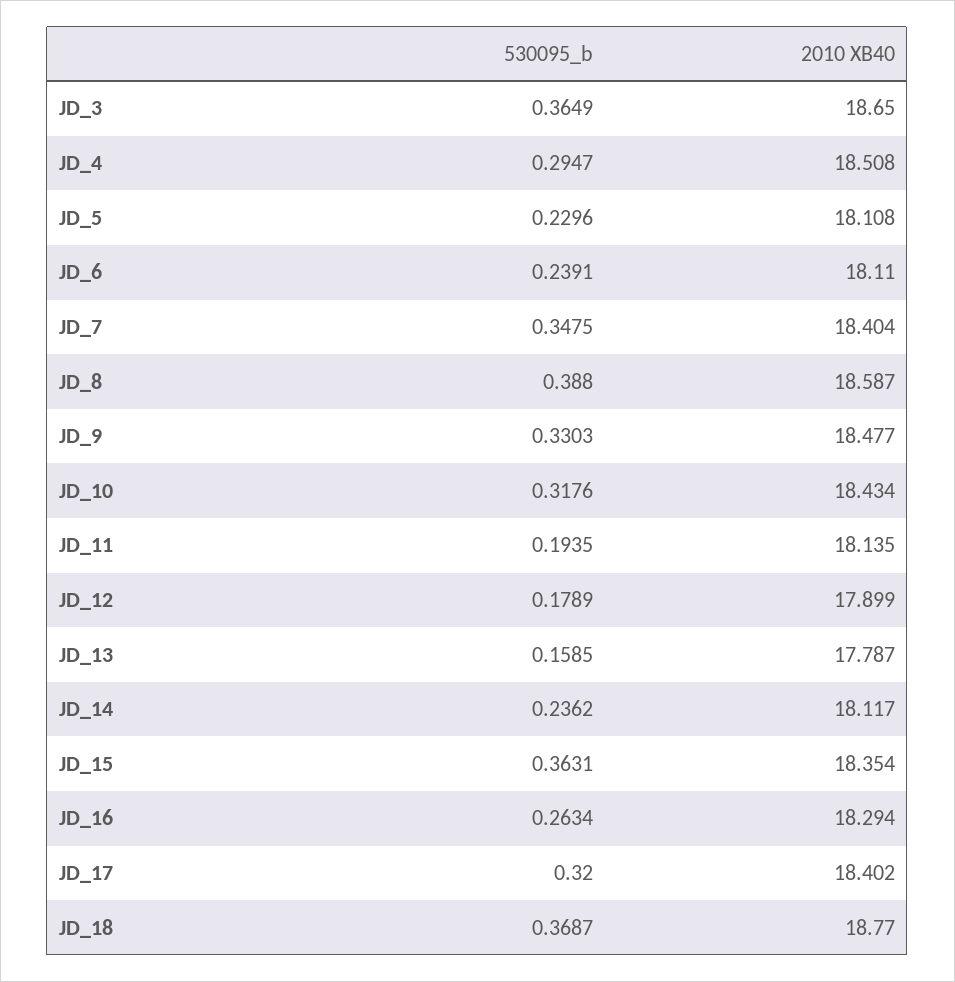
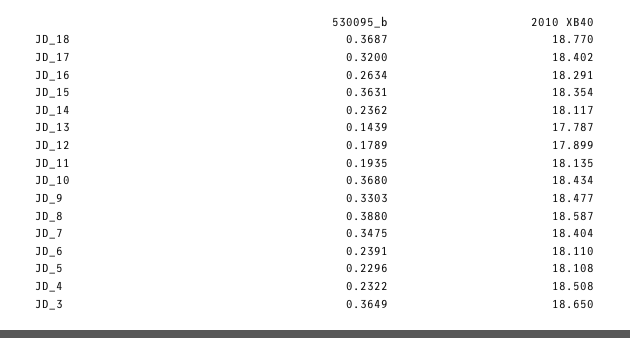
530095_b, JD_4: 0.2947 -> 0.2322
530095_b, JD_10: 0.3176 -> 0.368
530095_b, JD_13: 0.1585 -> 0.1439
2010 XB40, JD_16: 18.294 -> 18.291

